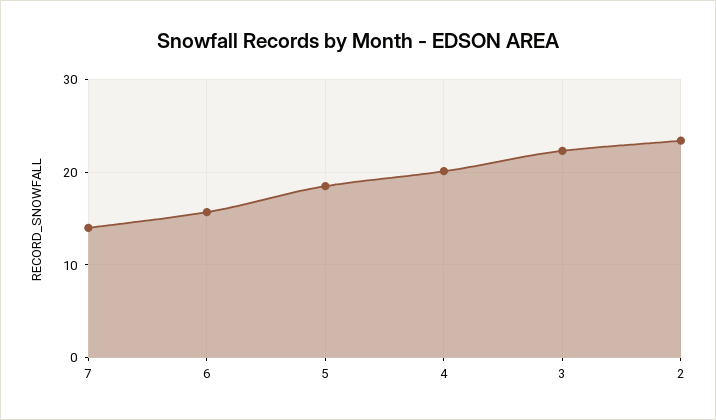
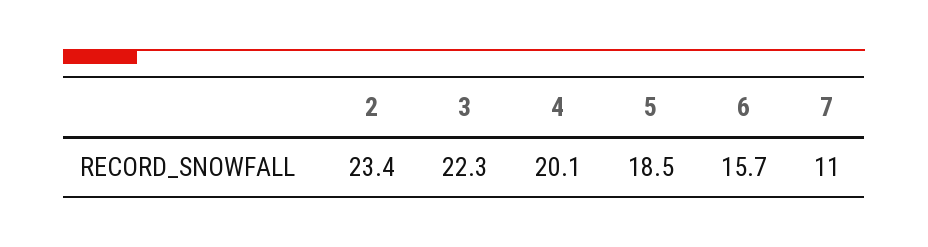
7: 14 -> 11

